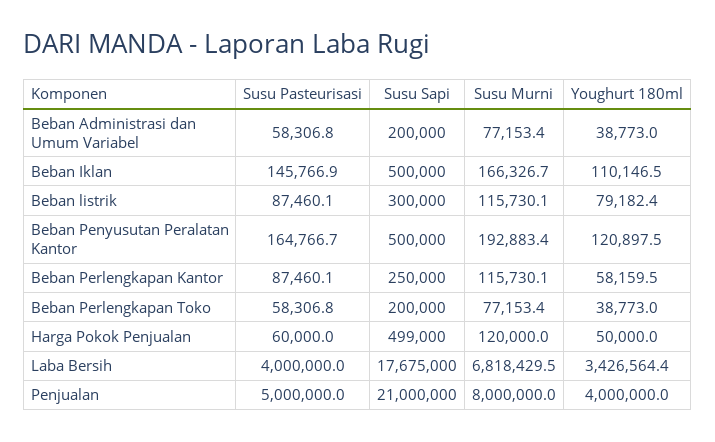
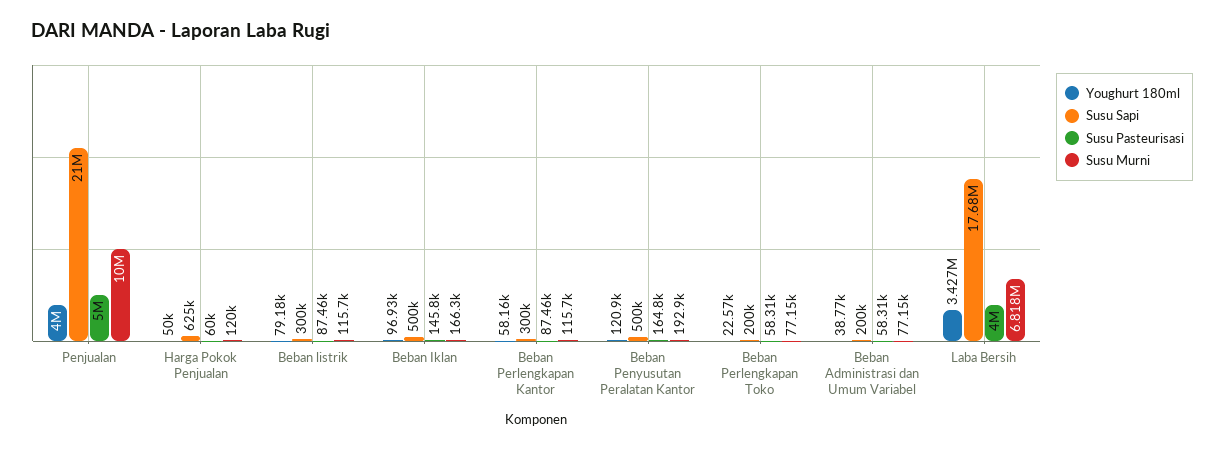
Youghurt 180ml, Beban Iklan: 110146.5 -> 96930
Susu Sapi, Beban Perlengkapan Kantor: 250000 -> 300000
Youghurt 180ml, Beban Perlengkapan Toko: 38773 -> 22570
Susu Sapi, Harga Pokok Penjualan: 499000 -> 625000
Susu Murni, Penjualan: 8000000 -> 10000000

